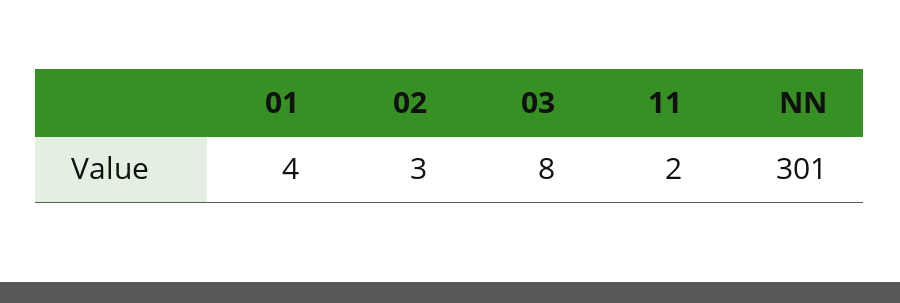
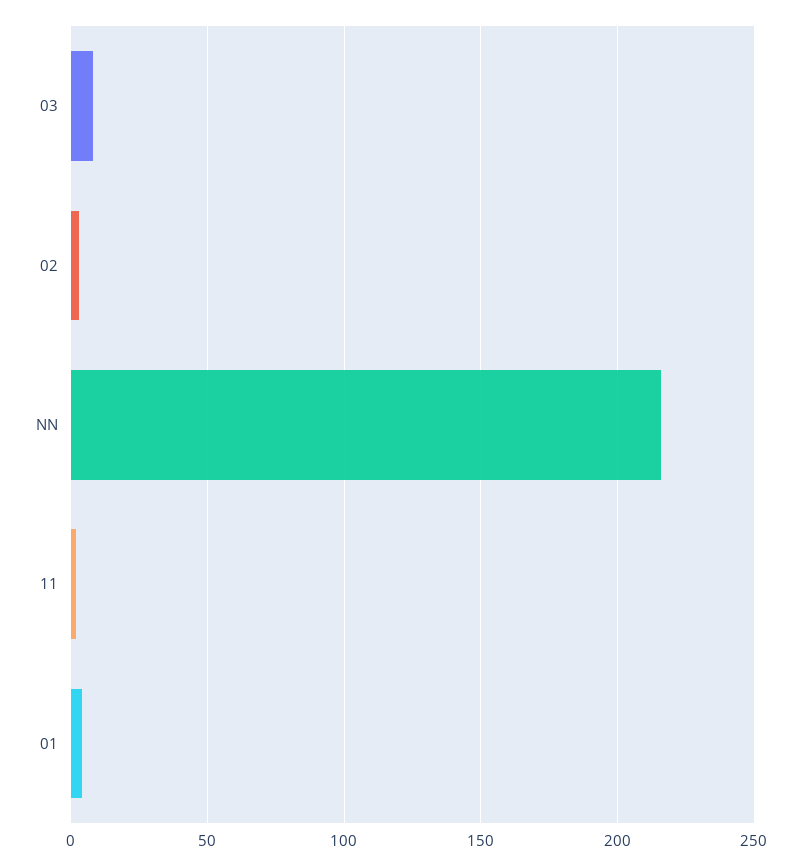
NN: 301 -> 215

